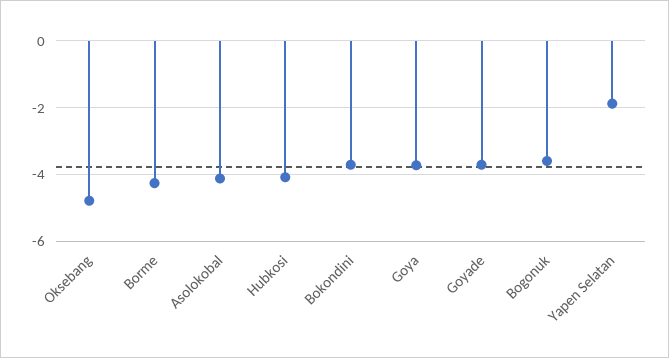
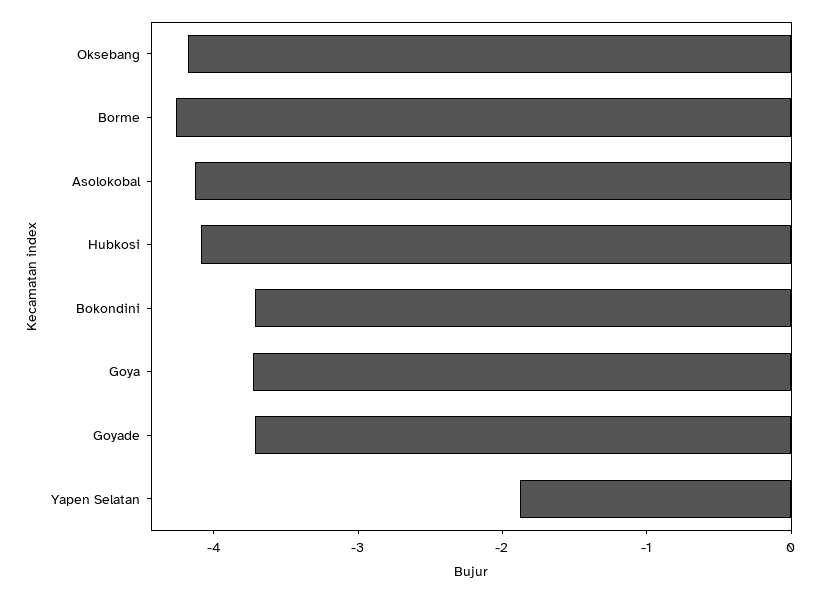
Oksebang: -4.8 -> -4.2
Bogonuk: -3.6 -> none

